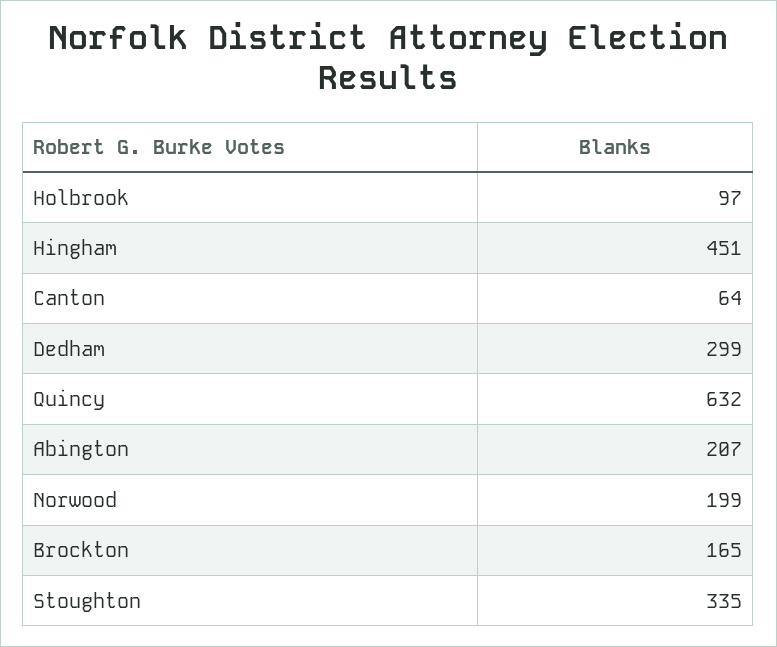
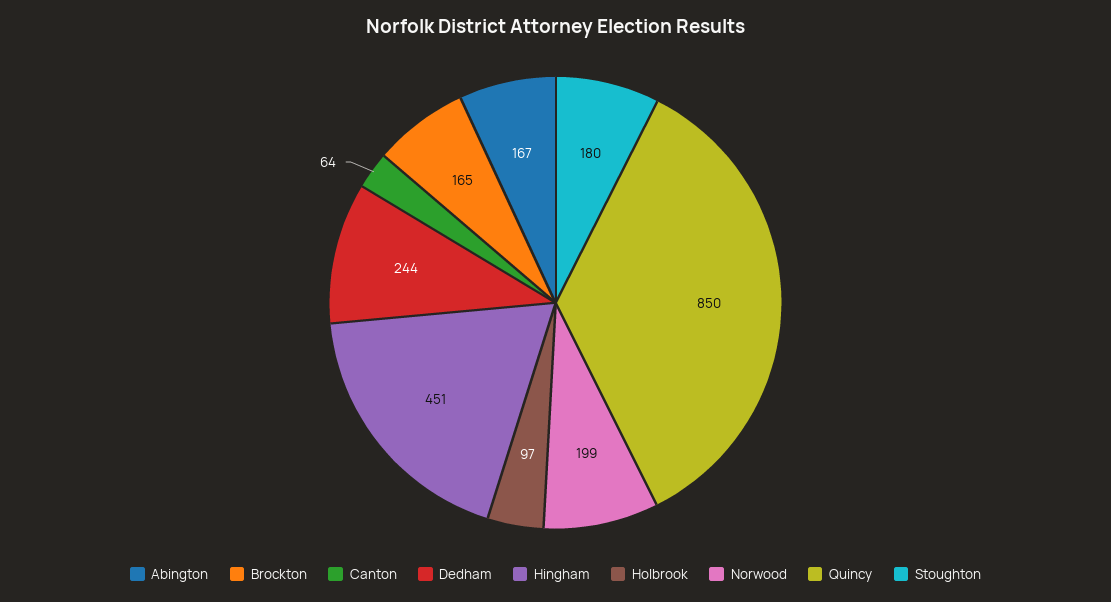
Dedham: 299 -> 244
Quincy: 632 -> 850
Abington: 207 -> 167
Stoughton: 335 -> 180

